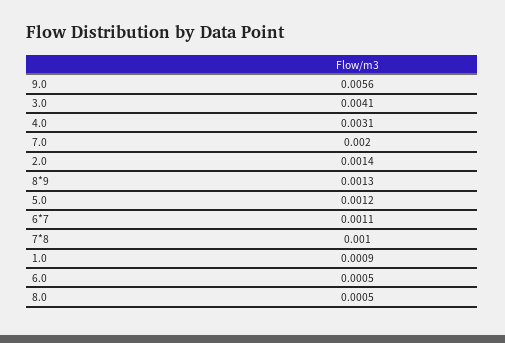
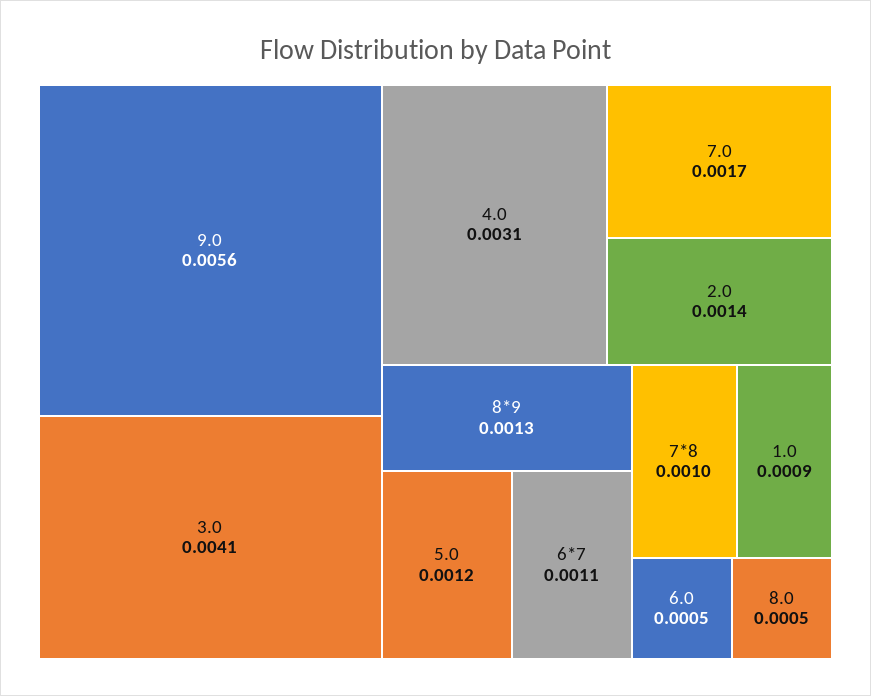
7.0: 0.002 -> 0.0017

